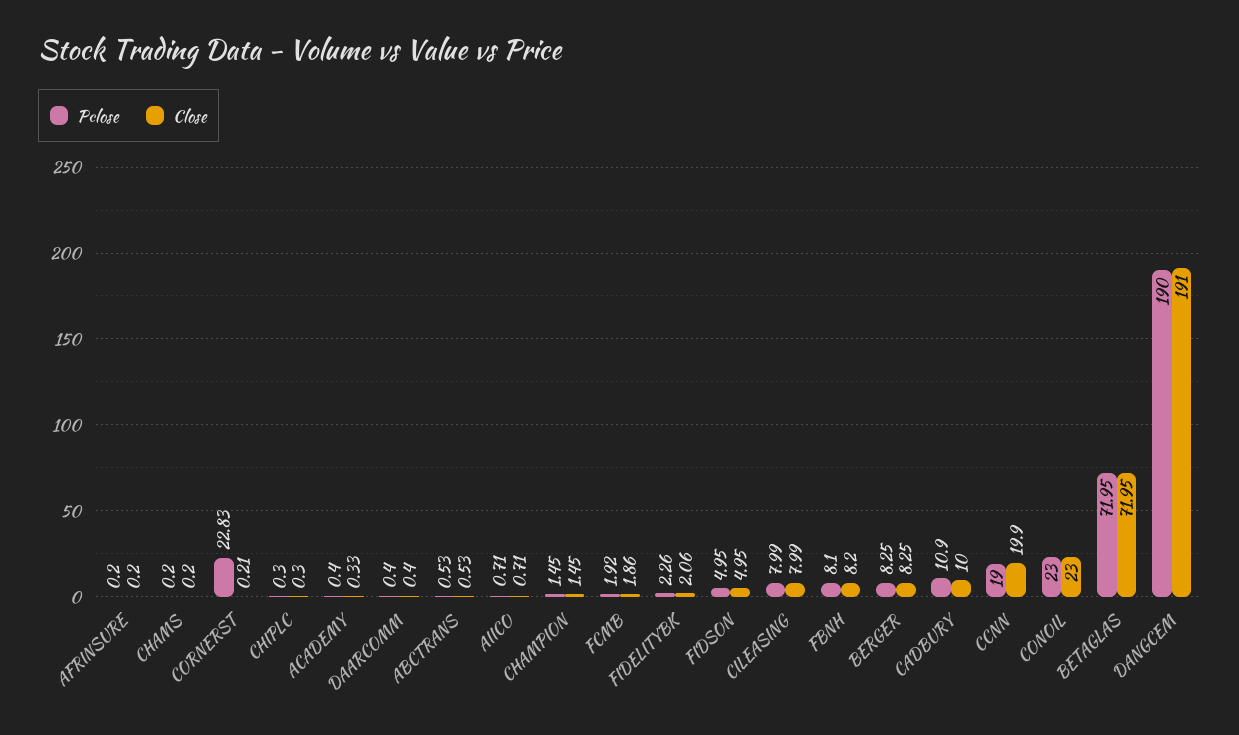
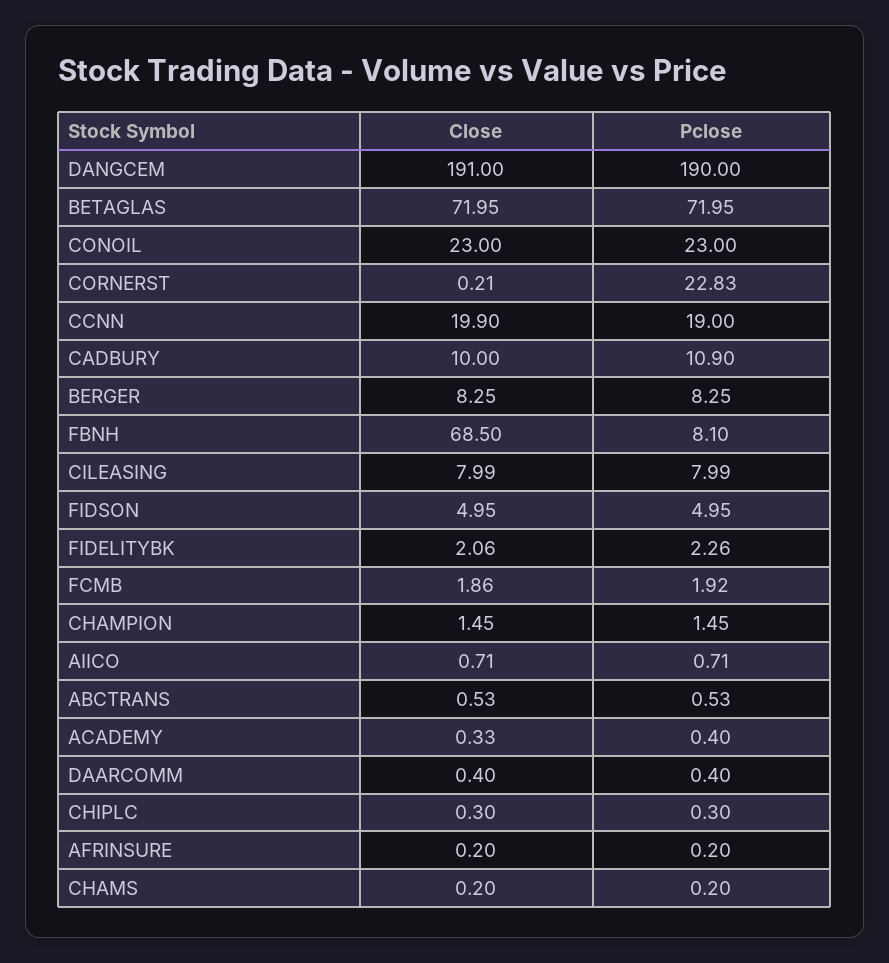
Close, FBNH: 8.2 -> 68.5

